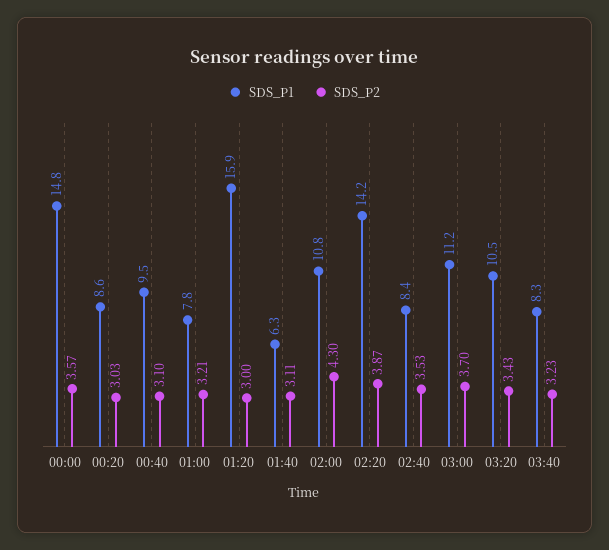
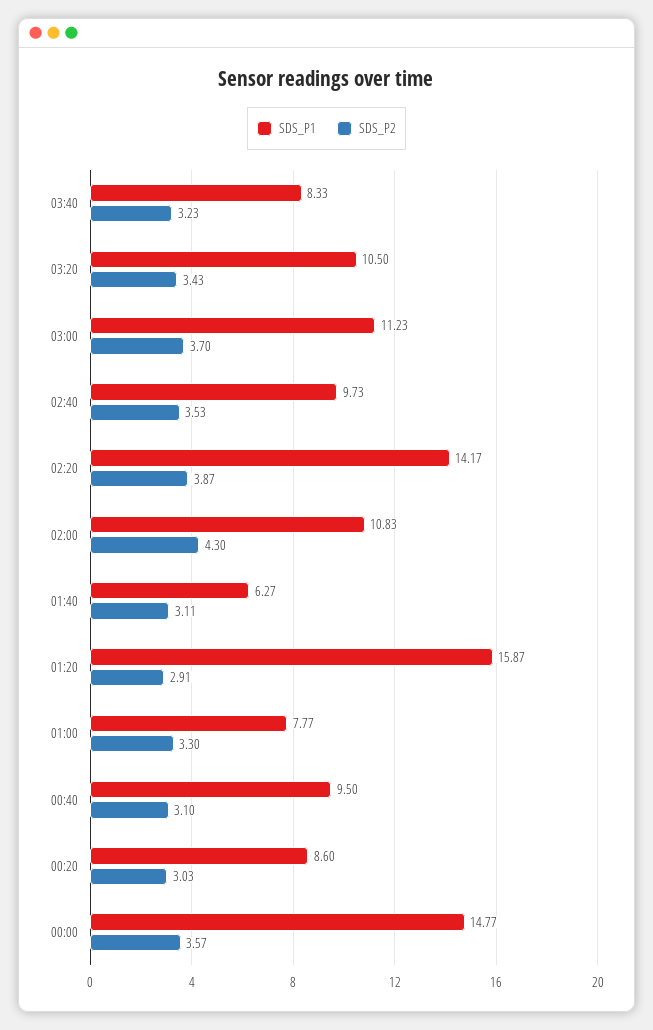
SDS_P2, 01:00: 3.21 -> 3.3
SDS_P2, 01:20: 3 -> 2.91
SDS_P1, 02:40: 8.4 -> 9.73

